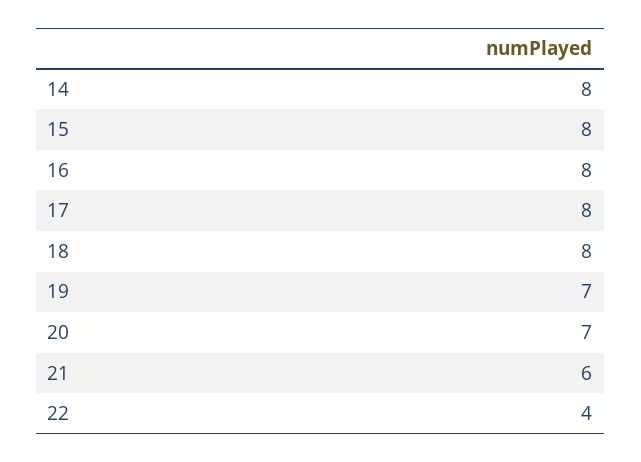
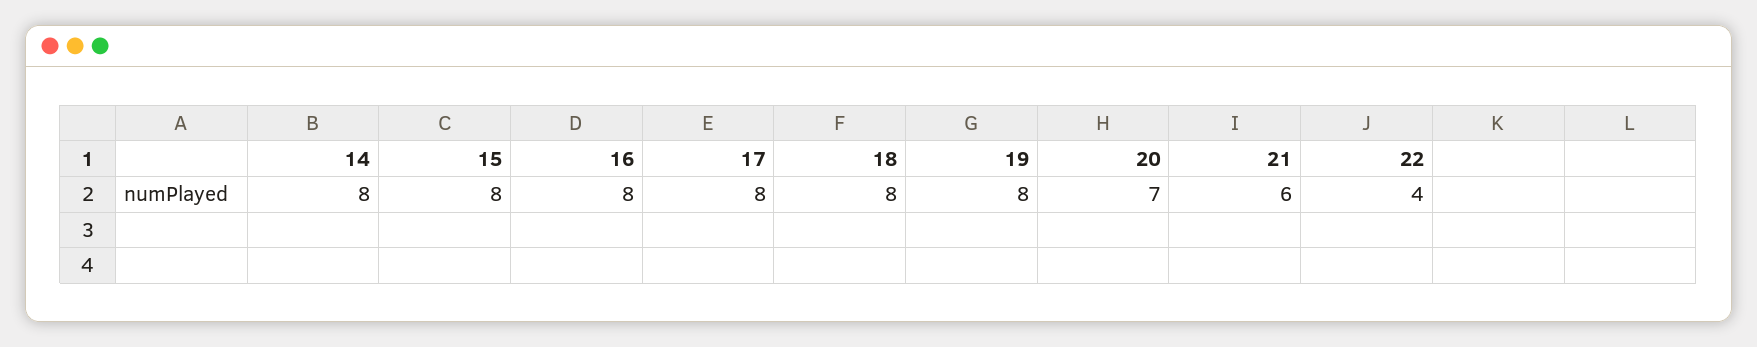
19: 7 -> 8

